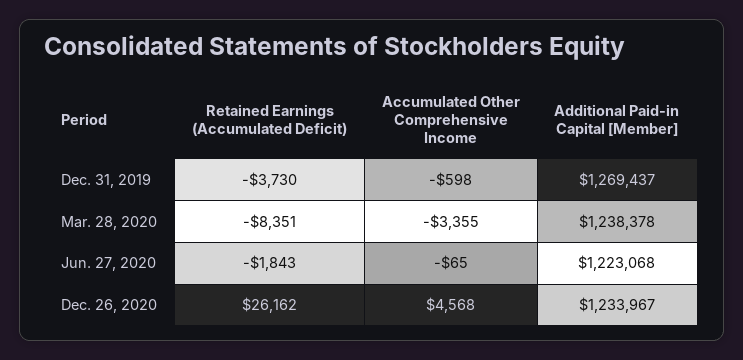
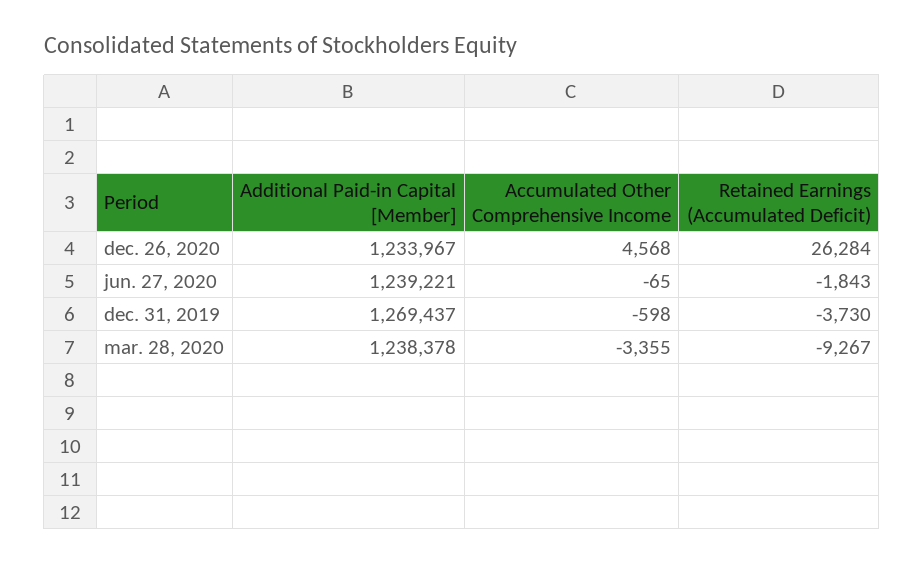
Retained Earnings (Accumulated Deficit), Mar. 28, 2020: -8351 -> -9267
Additional Paid-in Capital [Member], Jun. 27, 2020: 1223068 -> 1239221
Retained Earnings (Accumulated Deficit), Dec. 26, 2020: 26162 -> 26284

